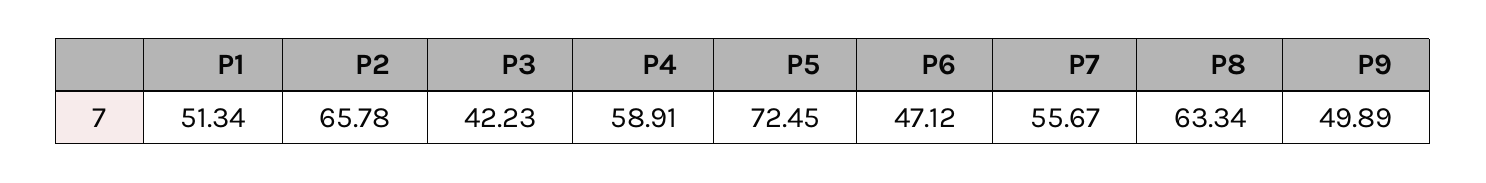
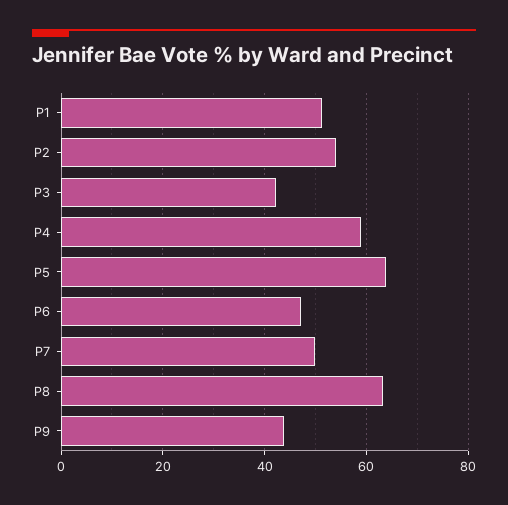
P2: 65.78 -> 54
P5: 72.45 -> 64
P7: 55.67 -> 50
P9: 49.89 -> 44

